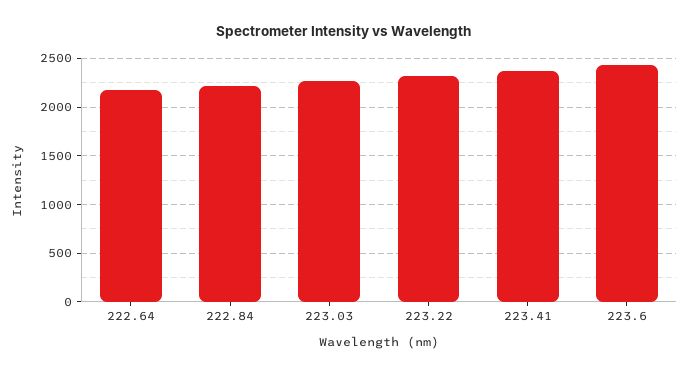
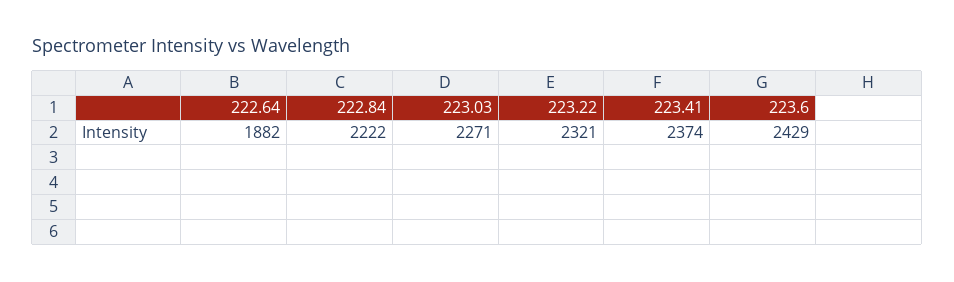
222.64: 2200 -> 1882

